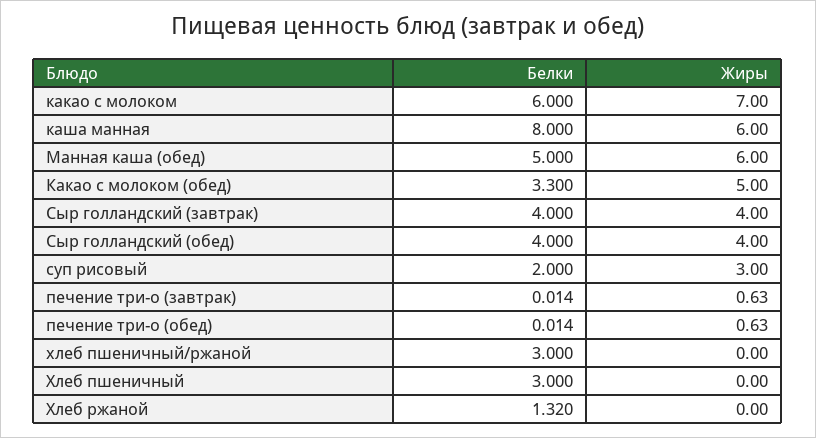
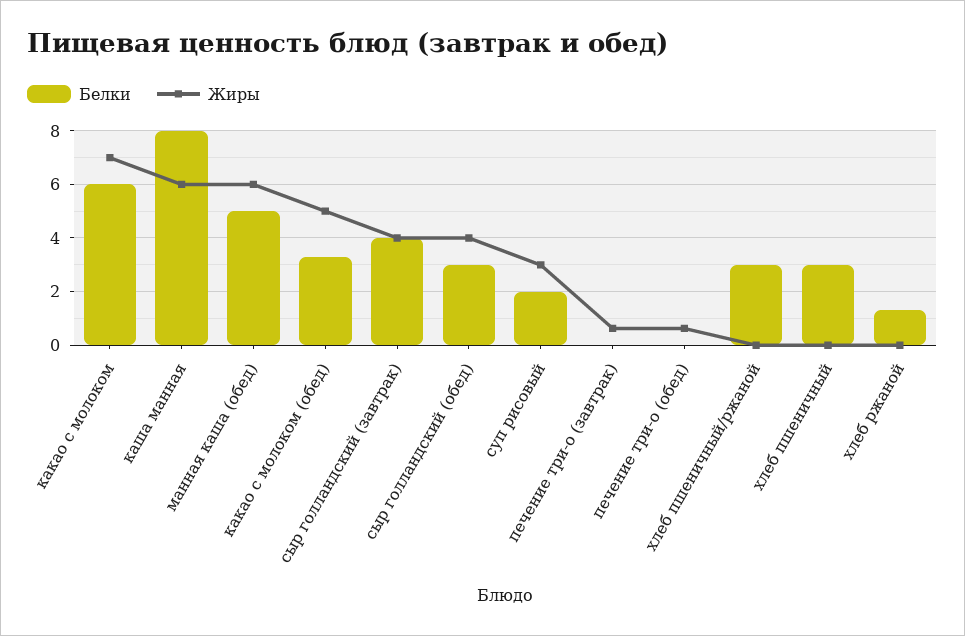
Белки, Сыр голландский (обед): 4 -> 3

